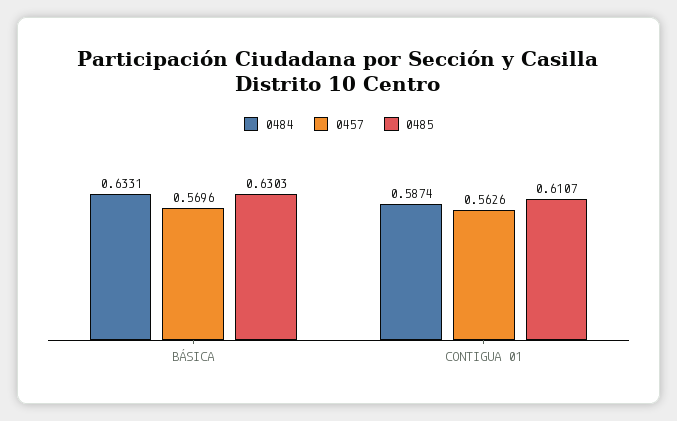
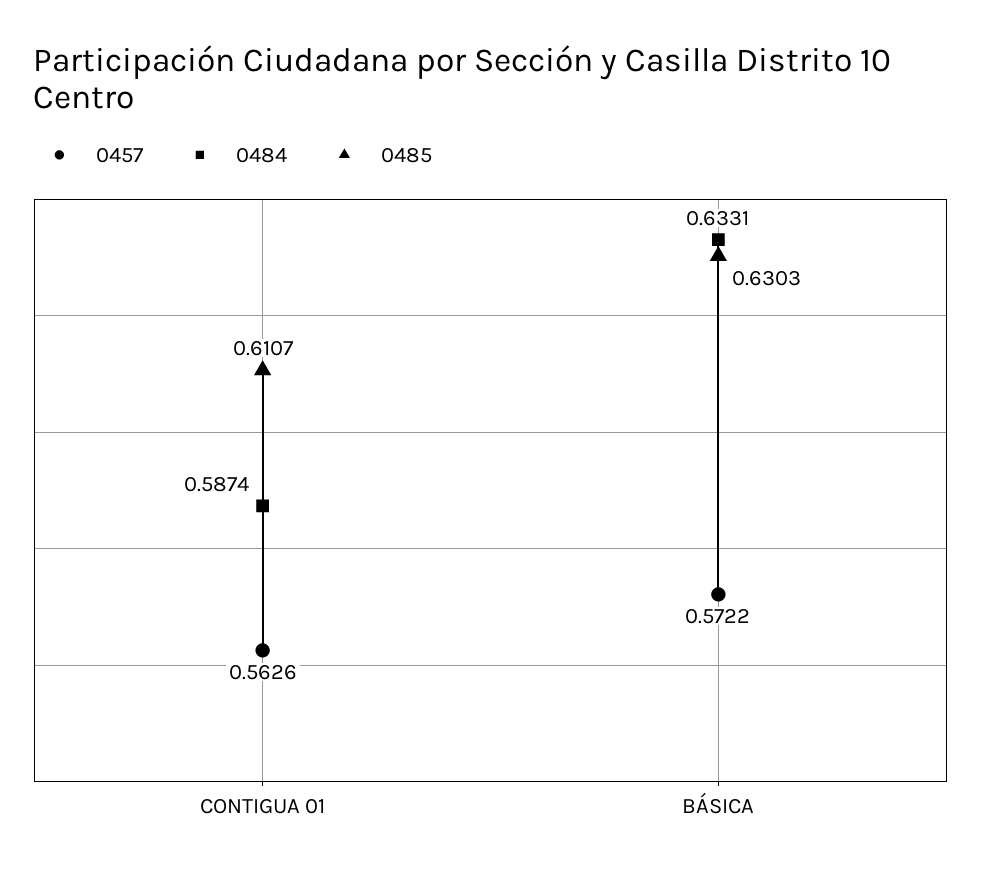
0457, BÁSICA: 0.5696 -> 0.5722

